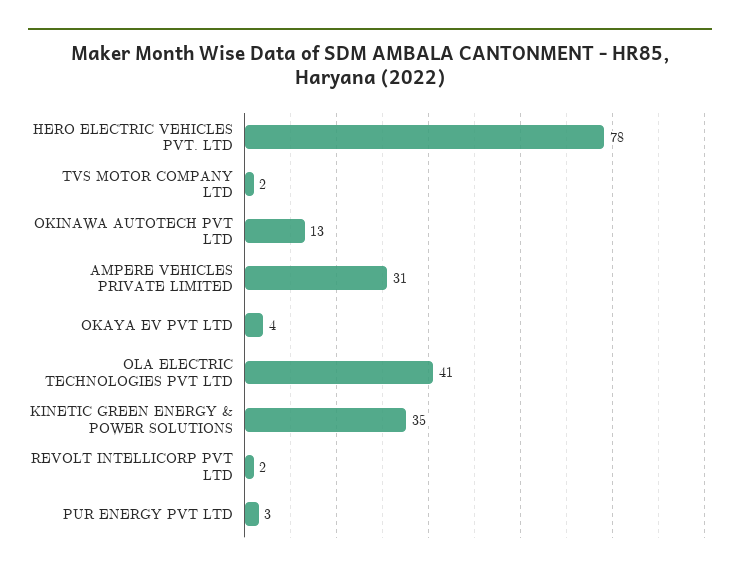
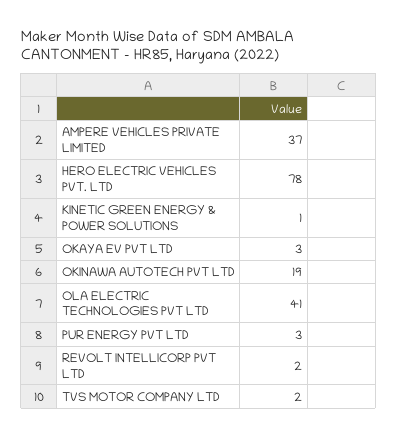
OKINAWA AUTOTECH PVT LTD: 13 -> 19
AMPERE VEHICLES PRIVATE LIMITED: 31 -> 37
OKAYA EV PVT LTD: 4 -> 3
KINETIC GREEN ENERGY & POWER SOLUTIONS: 35 -> 1

